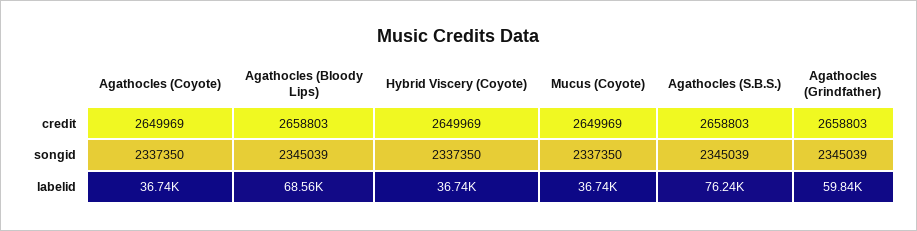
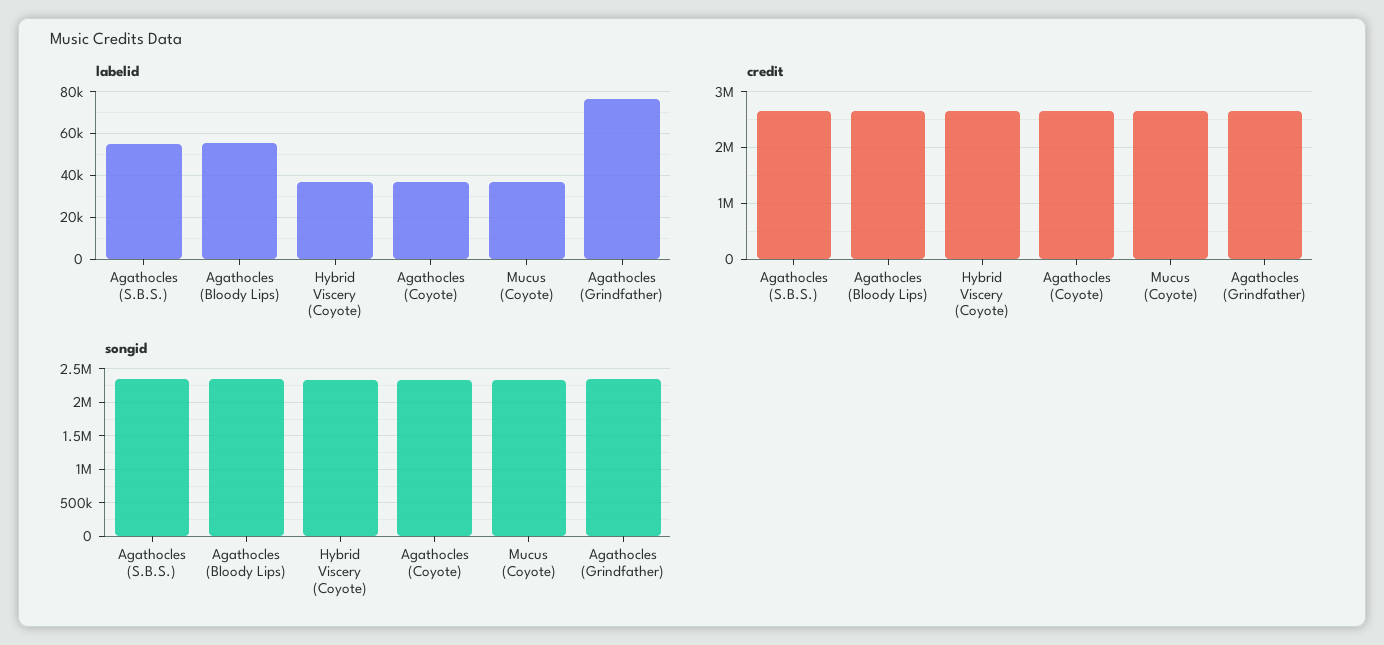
labelid, Agathocles (Bloody Lips): 68560 -> 55000
labelid, Agathocles (S.B.S.): 76240 -> 55000
labelid, Agathocles (Grindfather): 59840 -> 75000

